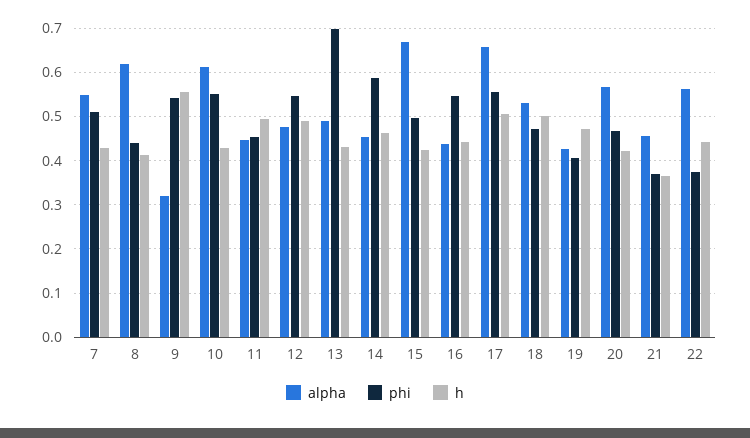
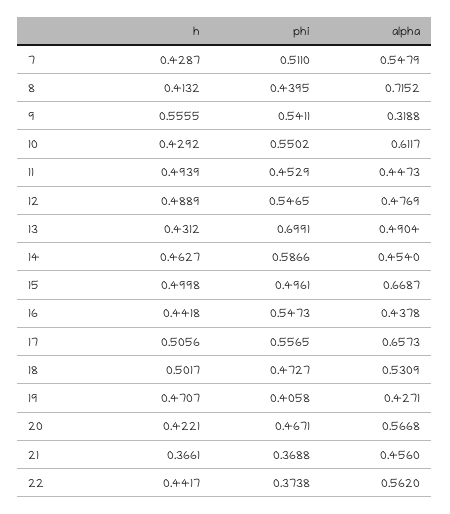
alpha, 8: 0.62 -> 0.7152
h, 15: 0.42 -> 0.4998

